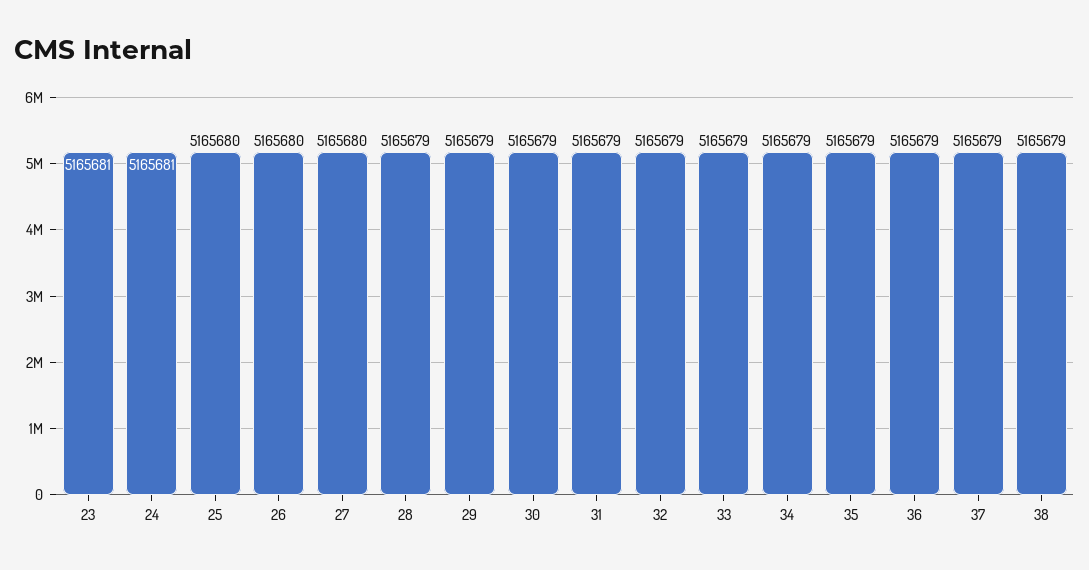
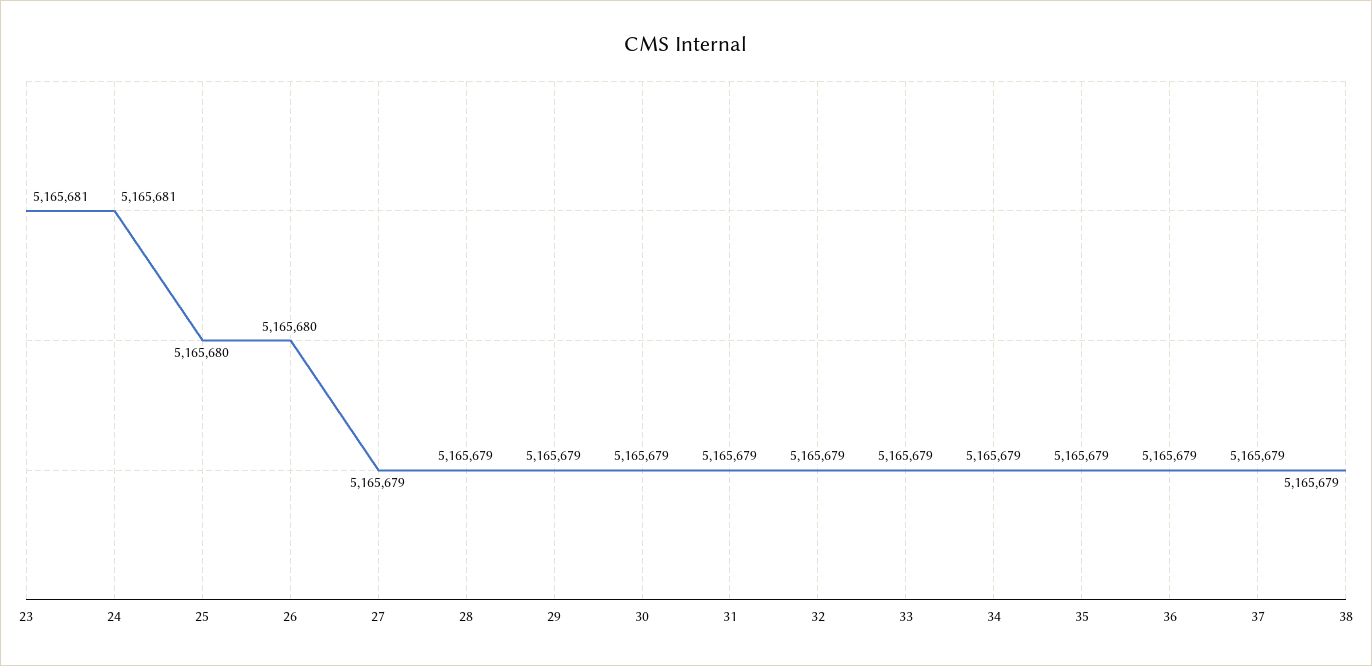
27: 5165680 -> 5165679

